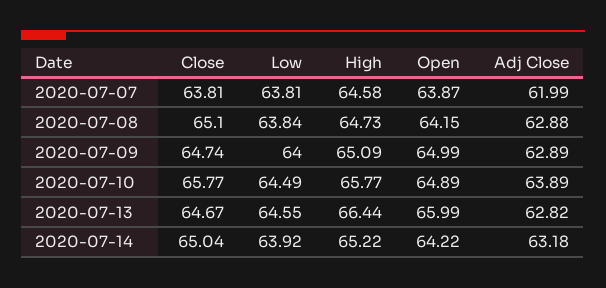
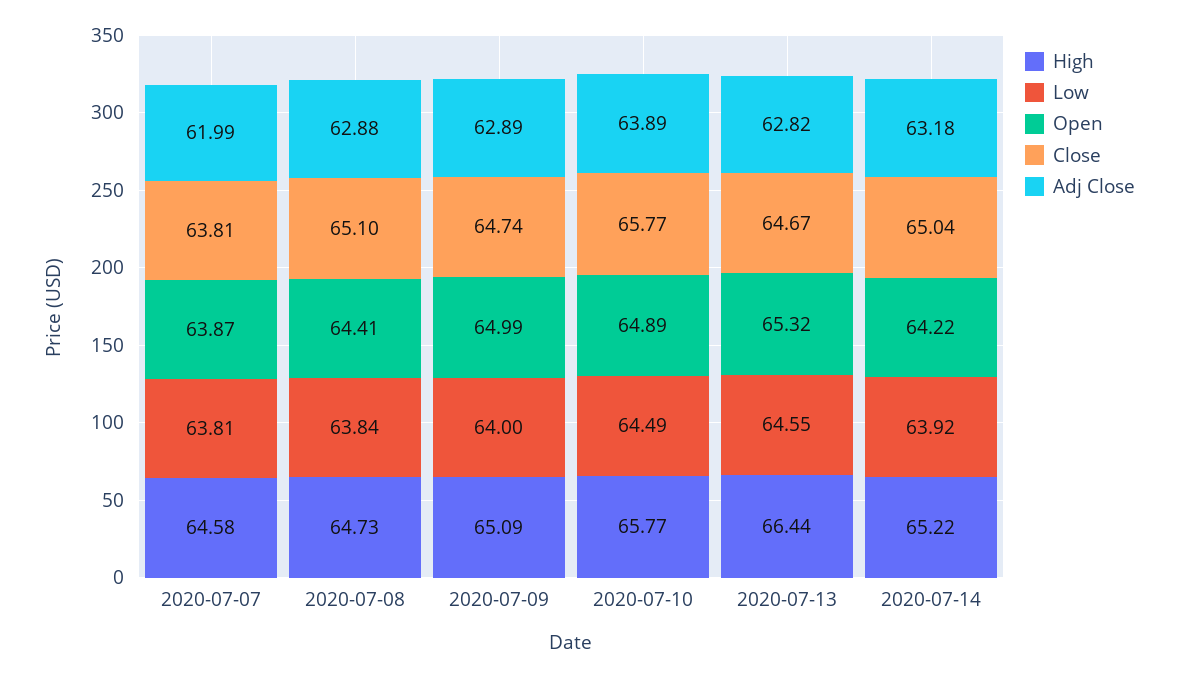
Open, 2020-07-08: 64.15 -> 64.41
Open, 2020-07-13: 65.99 -> 65.32

